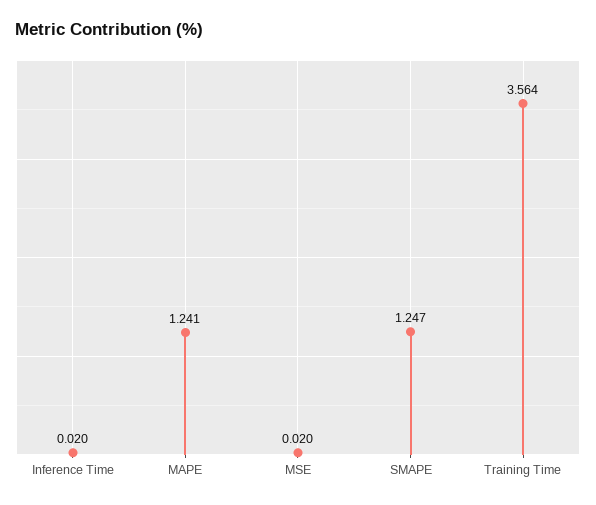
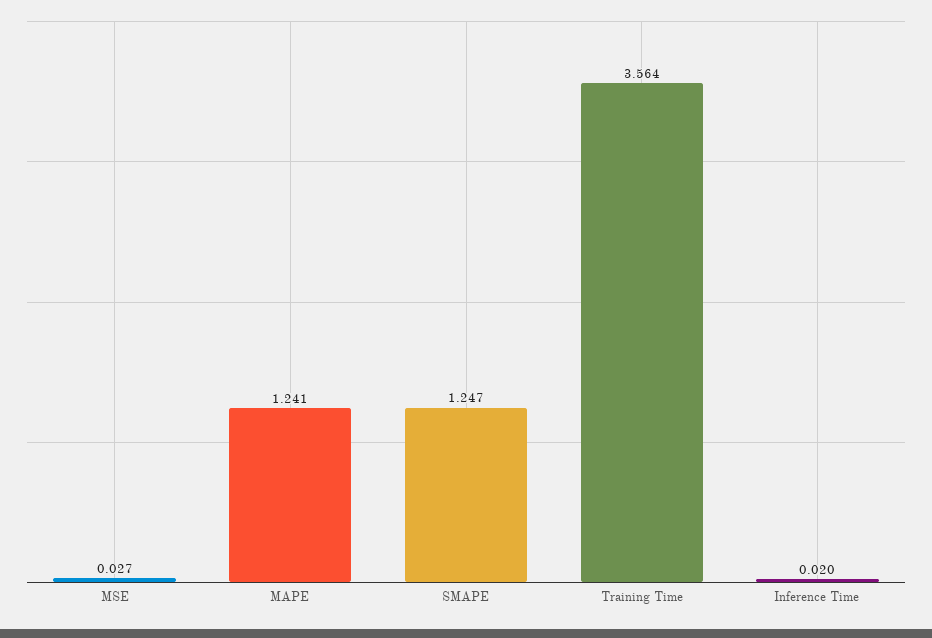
MSE: 0.02 -> 0.027

